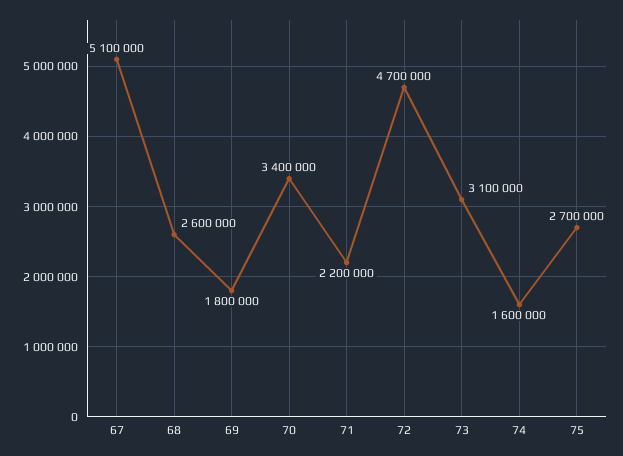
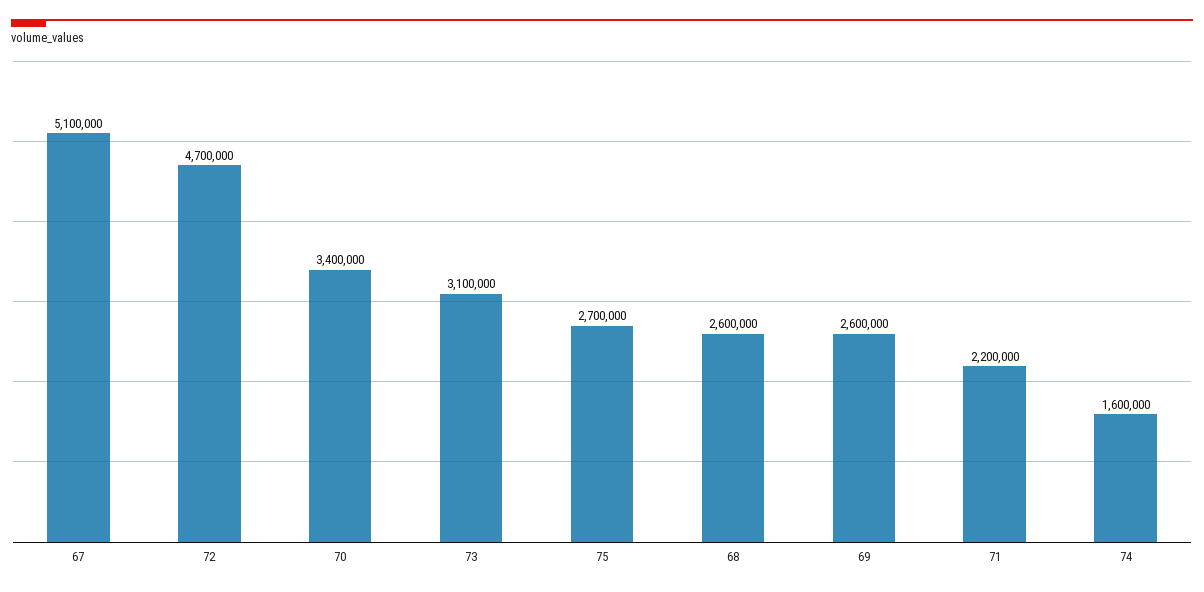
69: 1800000 -> 2600000

